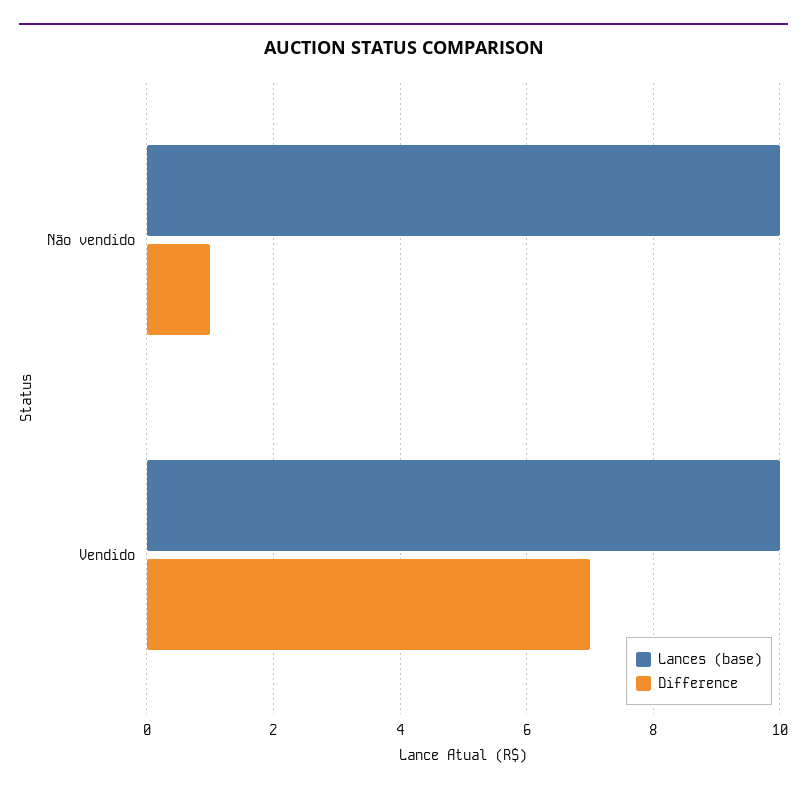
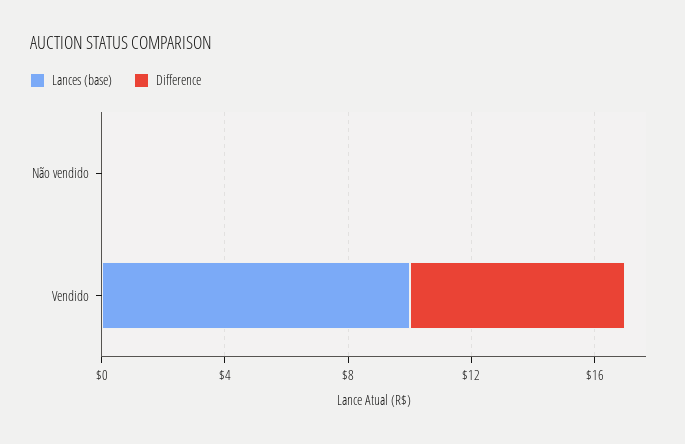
Lances (base), Não vendido: 10 -> 0
Difference, Não vendido: 1 -> 0

